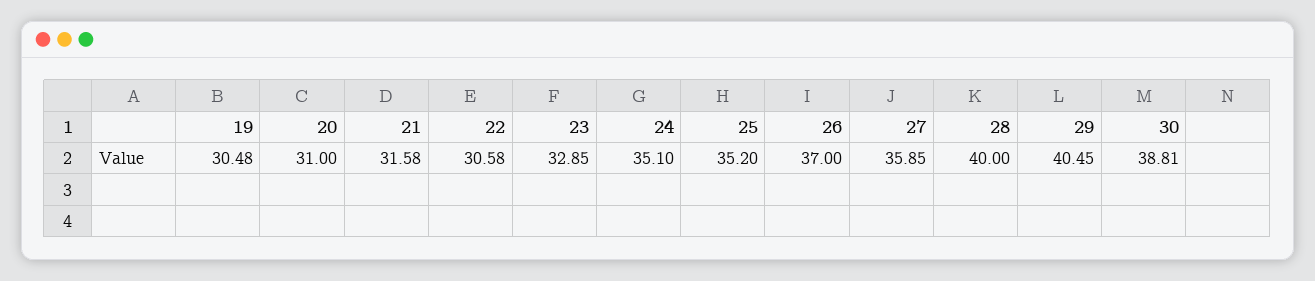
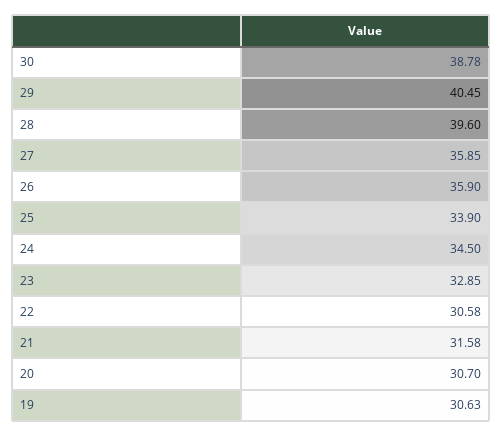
19: 30.48 -> 30.63
20: 31 -> 30.7
24: 35.1 -> 34.5
25: 35.2 -> 33.9
26: 37 -> 35.9
28: 40 -> 39.6
30: 38.81 -> 38.78

